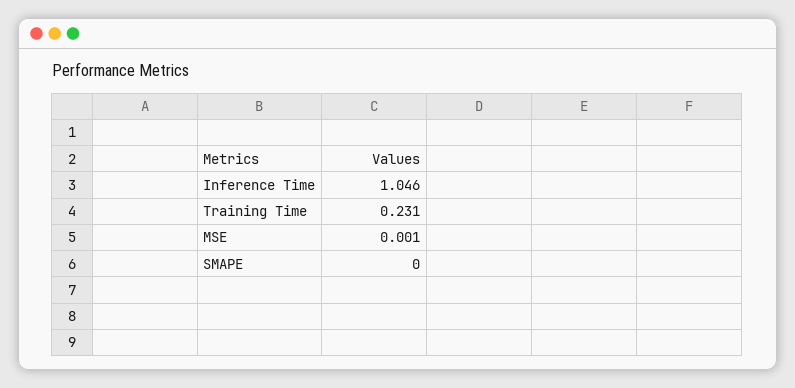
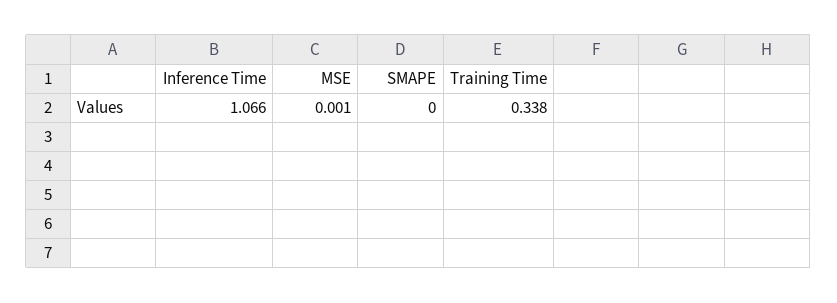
Inference Time: 1.046 -> 1.066
Training Time: 0.231 -> 0.338

